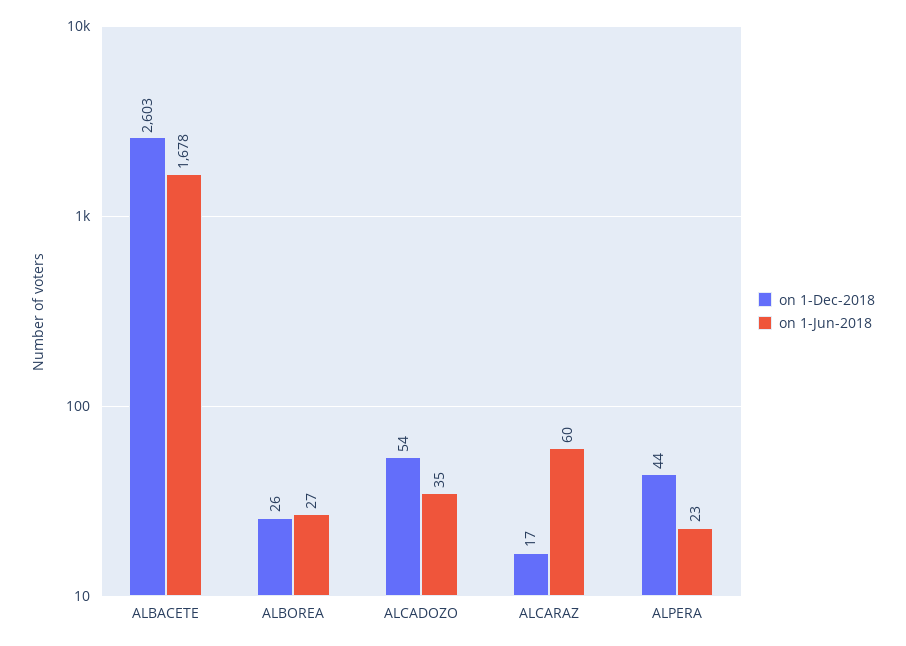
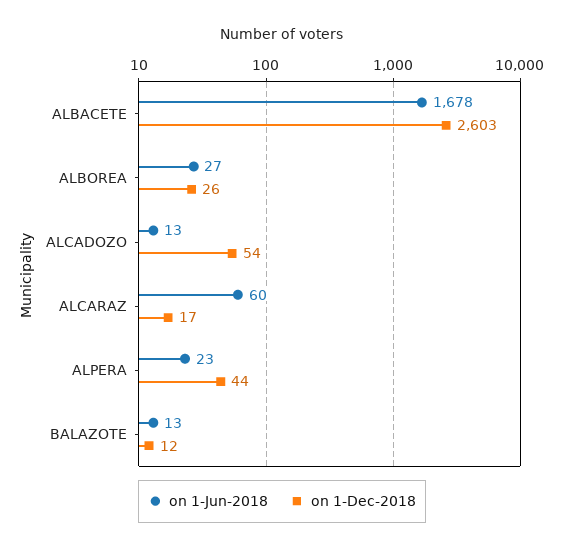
on 1-Jun-2018, ALCADOZO: 35 -> 13
on 1-Jun-2018, BALAZOTE: none -> 13
on 1-Dec-2018, BALAZOTE: none -> 12

